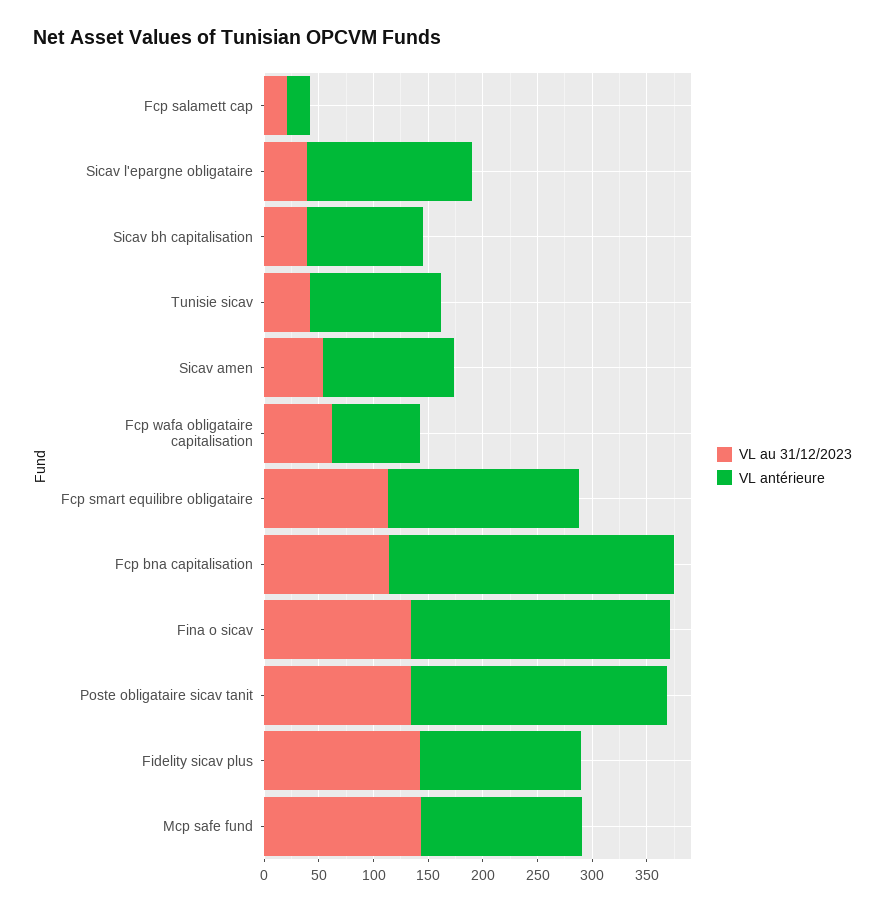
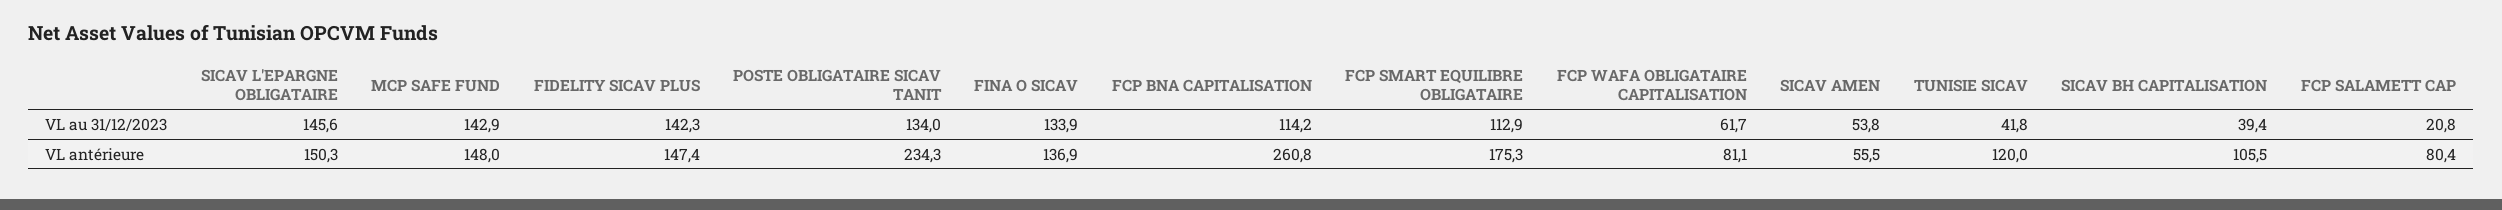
VL antérieure, Fcp salamett cap: 20 -> 80.4
VL au 31/12/2023, Sicav l'epargne obligataire: 40 -> 145.6
VL antérieure, Sicav amen: 120 -> 55.5
VL antérieure, Fina o sicav: 240 -> 136.9

